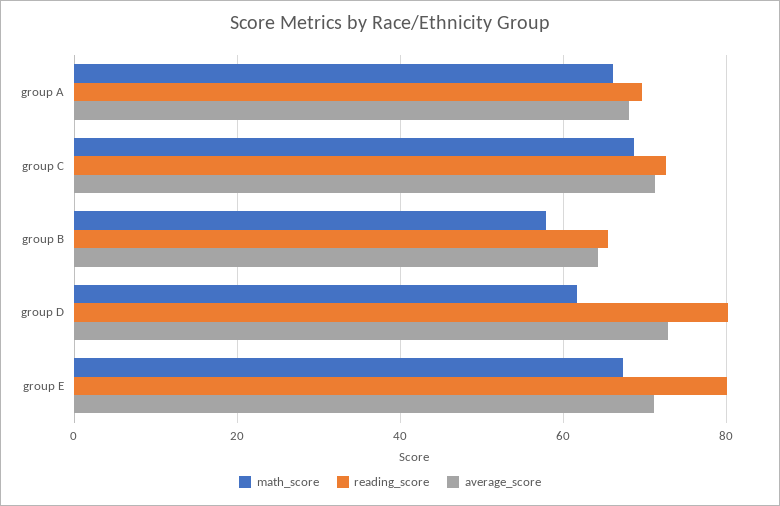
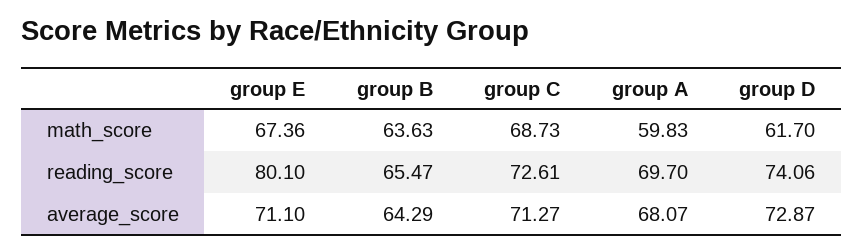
math_score, group A: 66 -> 59.83
math_score, group B: 58 -> 63.63
reading_score, group D: 80 -> 74.06

